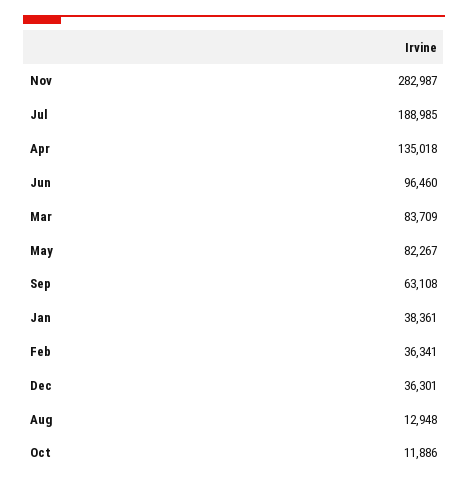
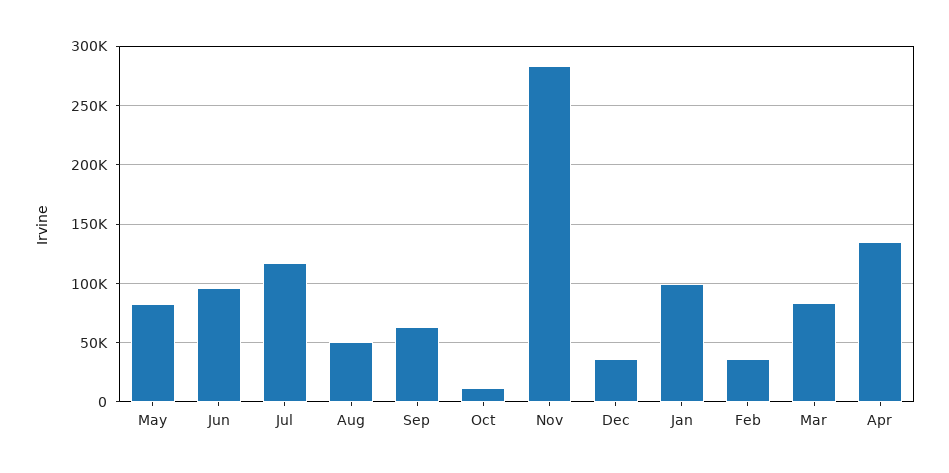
Jul: 188985 -> 120000
Jan: 38361 -> 100000
Aug: 12948 -> 50000

